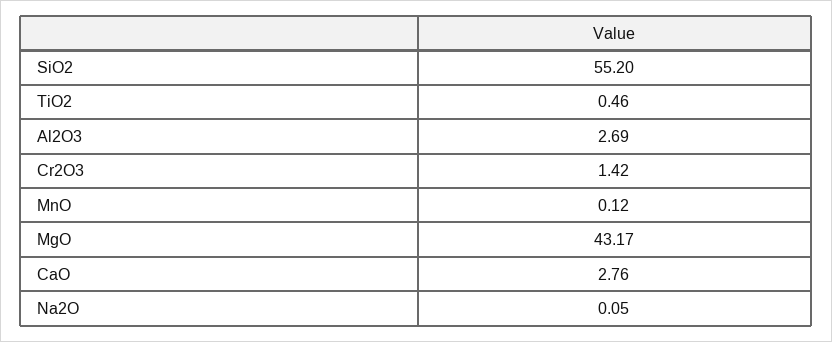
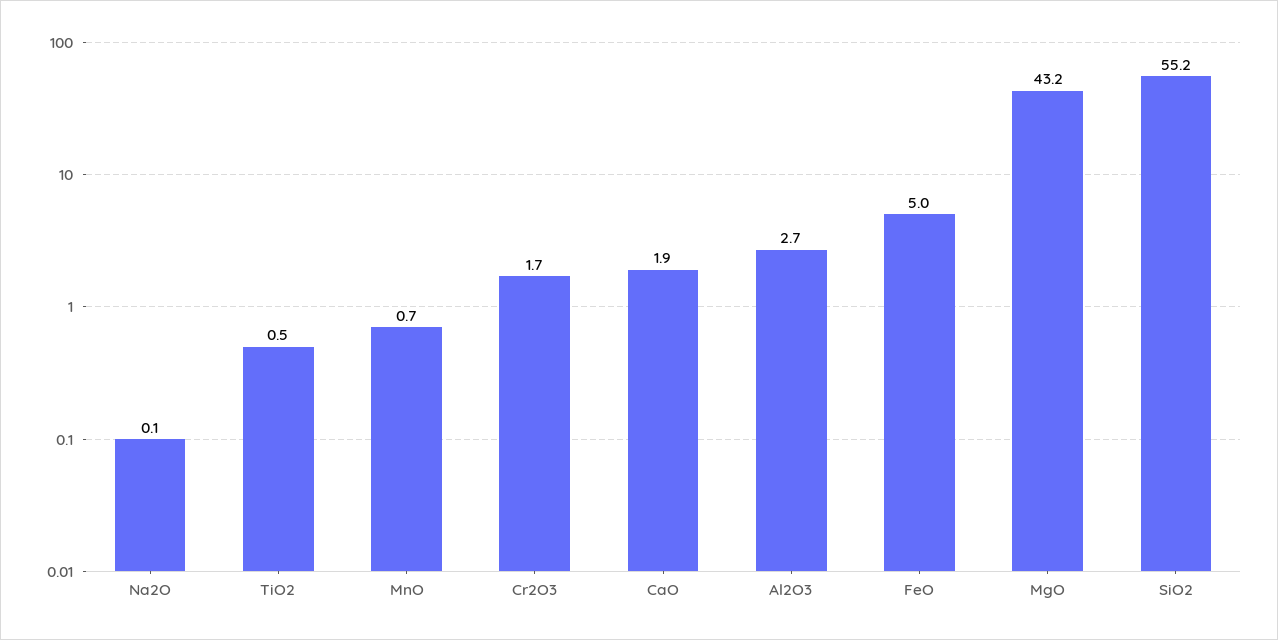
Cr2O3: 1.42 -> 1.7
MnO: 0.12 -> 0.7
CaO: 2.76 -> 1.9
FeO: none -> 5

